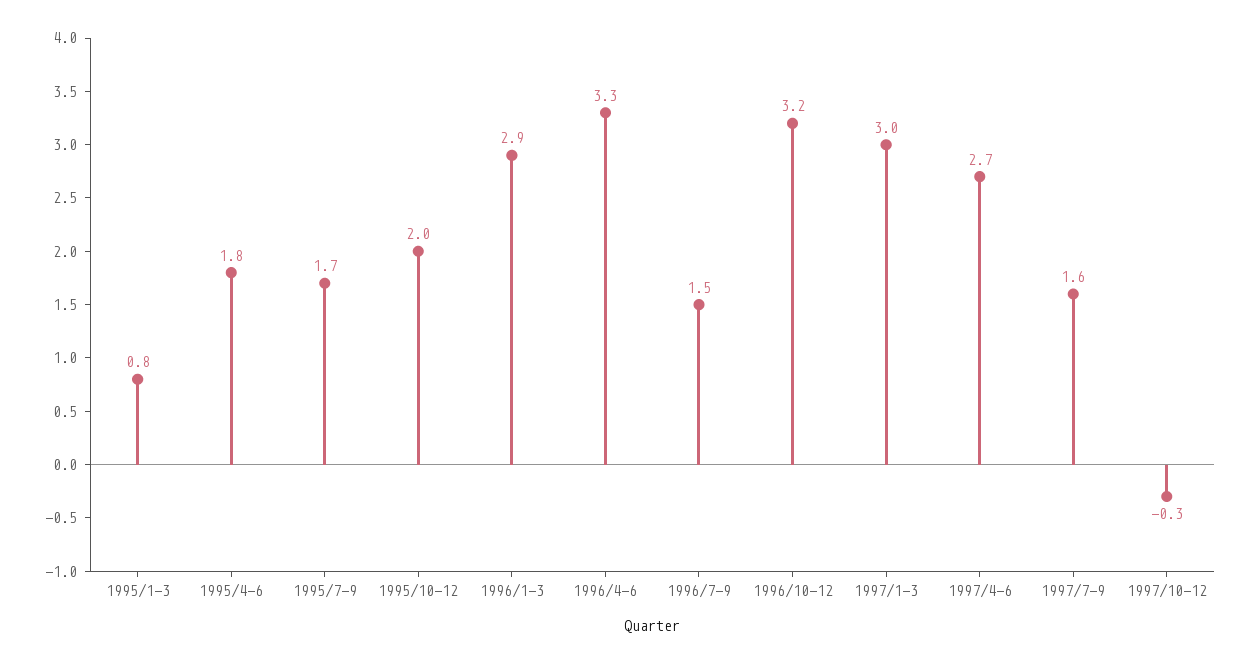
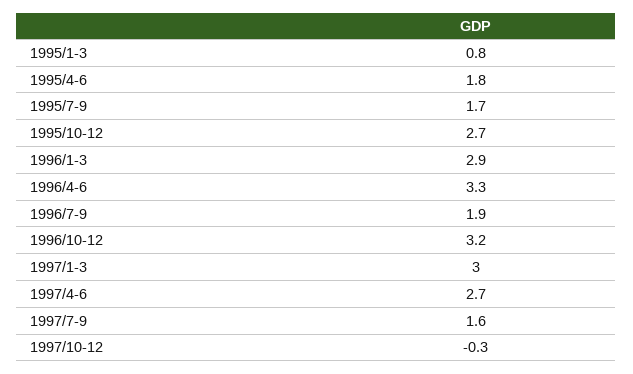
1995/10-12: 2 -> 2.7
1996/7-9: 1.5 -> 1.9

